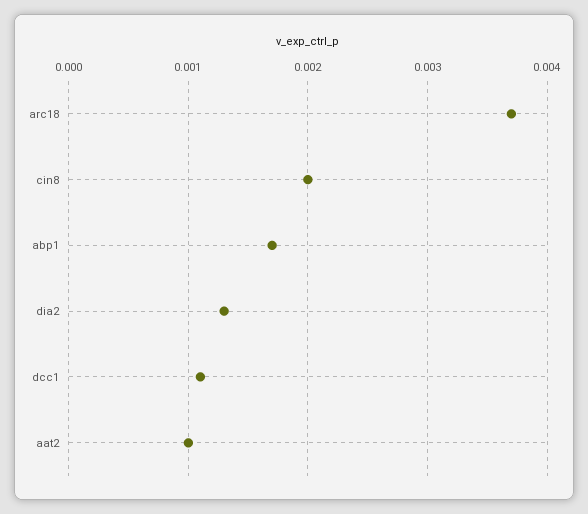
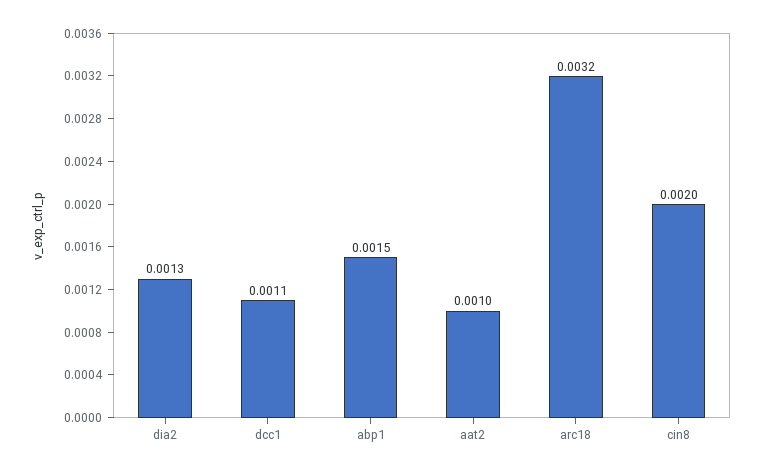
arc18: 0.0037 -> 0.0032
abp1: 0.0017 -> 0.0015

